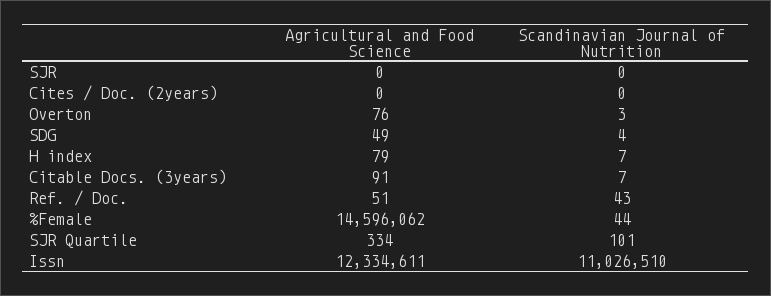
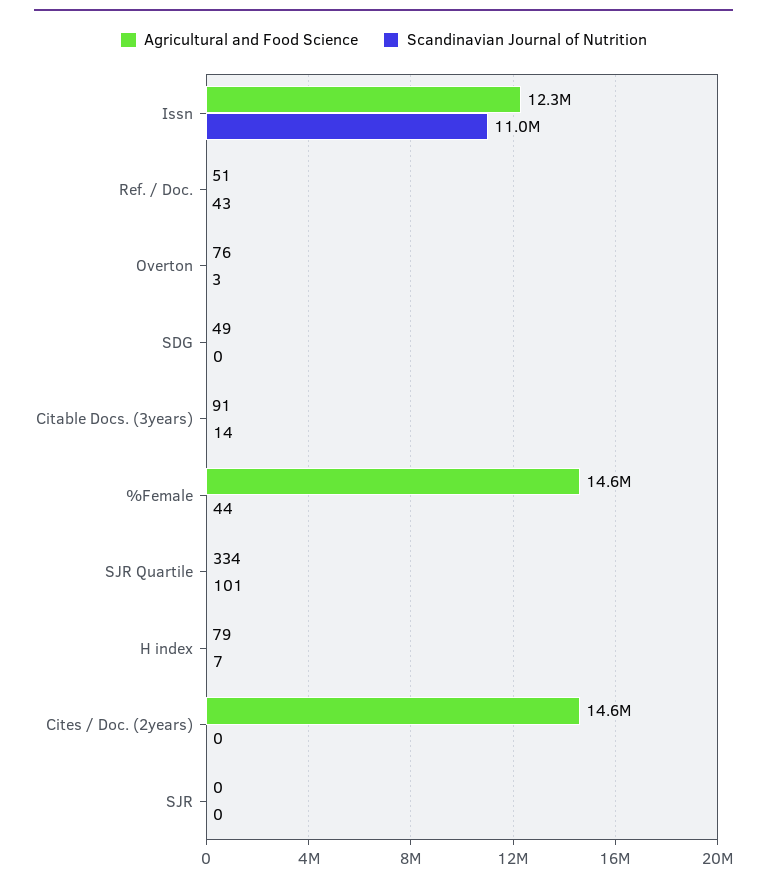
Agricultural and Food Science, Cites / Doc. (2years): 0 -> 14600000
Scandinavian Journal of Nutrition, SDG: 4 -> 0
Scandinavian Journal of Nutrition, Citable Docs. (3years): 7 -> 14

